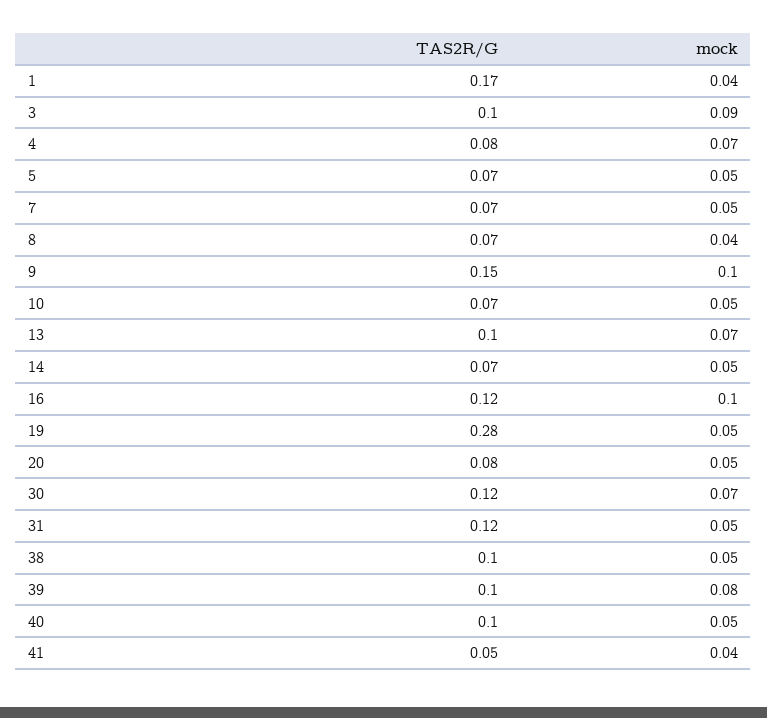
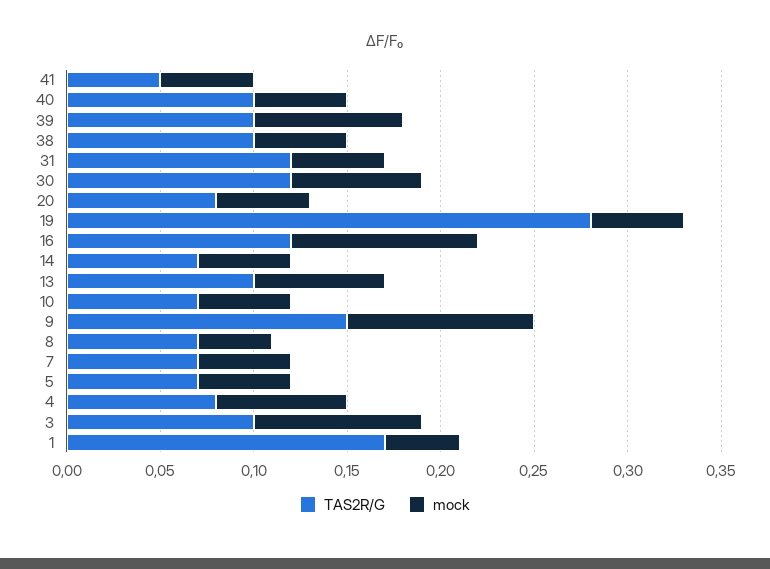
mock, 41: 0.04 -> 0.05

